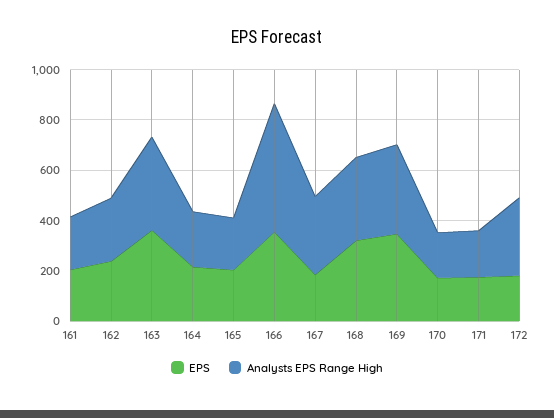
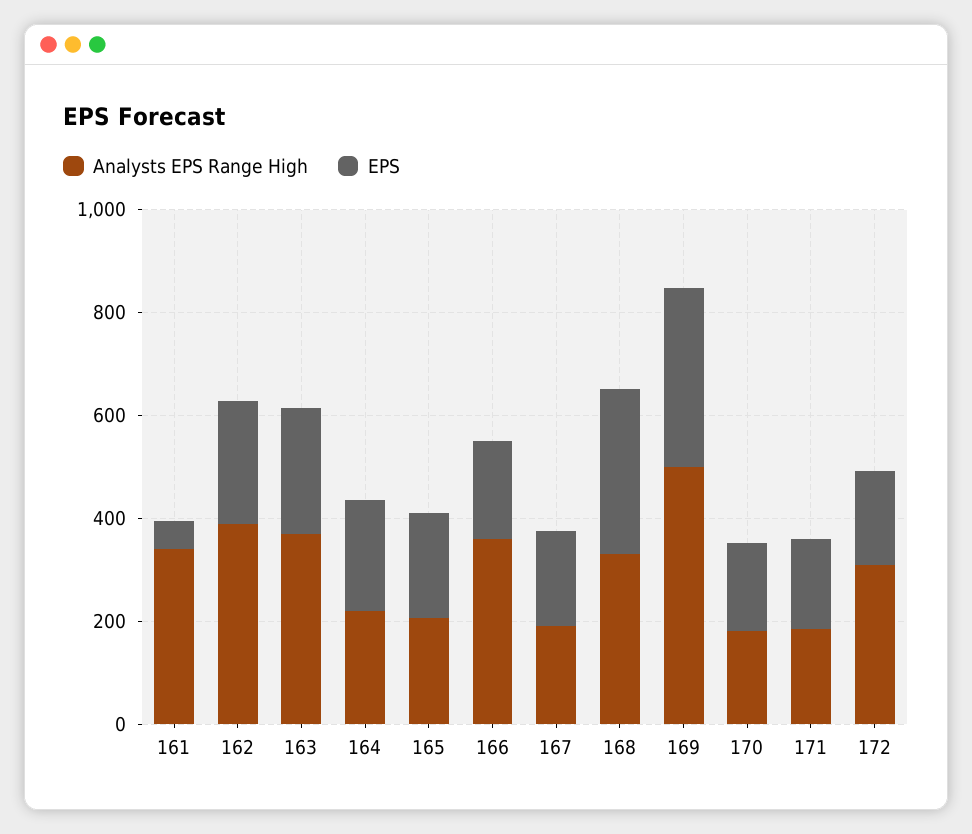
EPS, 161: 200 -> 50
Analysts EPS Range High, 161: 200 -> 350
Analysts EPS Range High, 162: 250 -> 400
EPS, 163: 350 -> 250
EPS, 166: 350 -> 200
Analysts EPS Range High, 166: 500 -> 350
Analysts EPS Range High, 167: 300 -> 200
Analysts EPS Range High, 169: 350 -> 500

